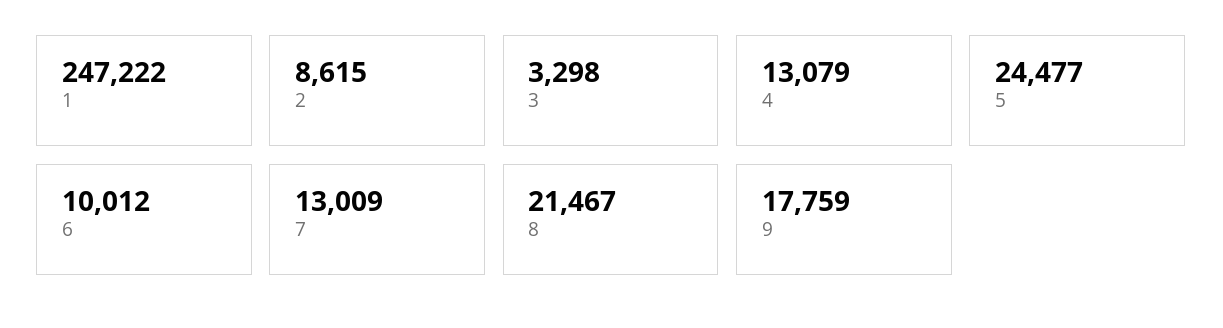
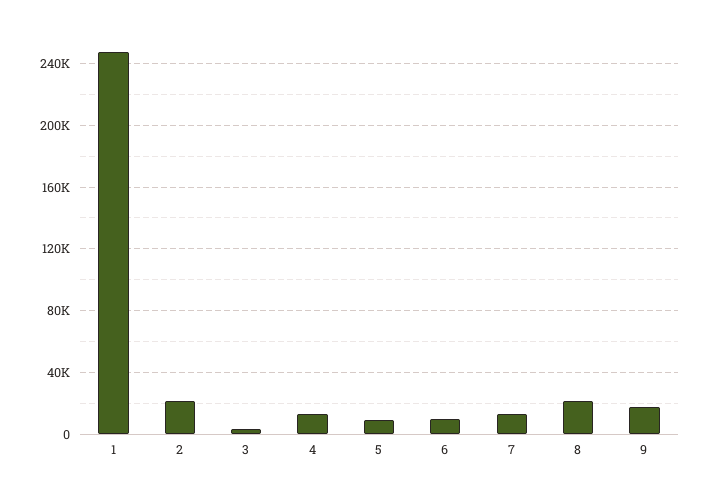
2: 8615 -> 20000
5: 24477 -> 10000

